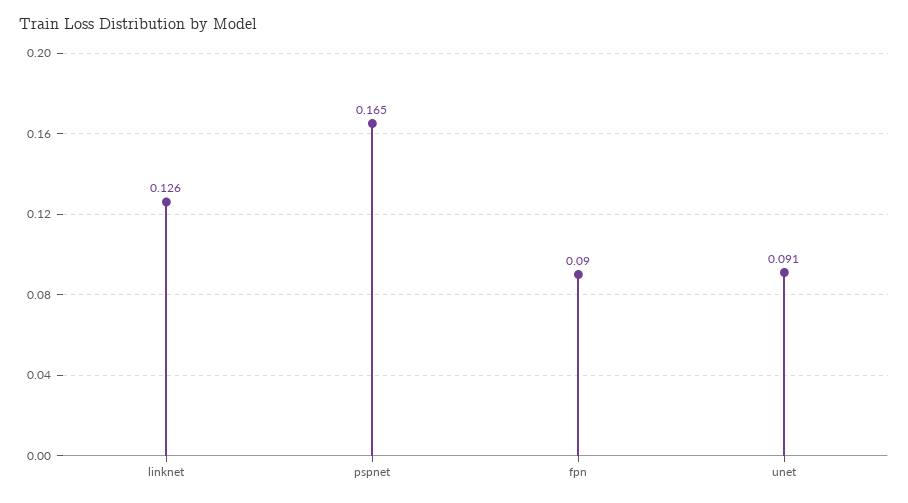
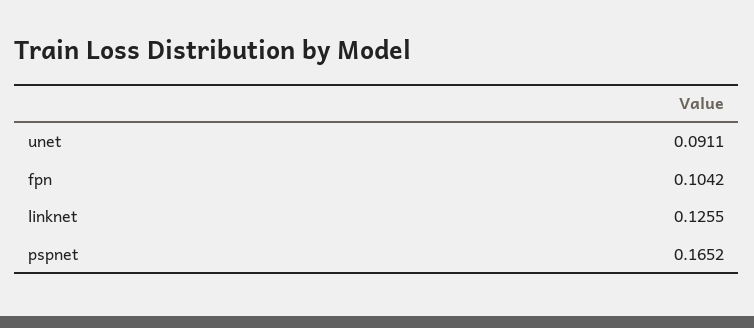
fpn: 0.09 -> 0.1042

